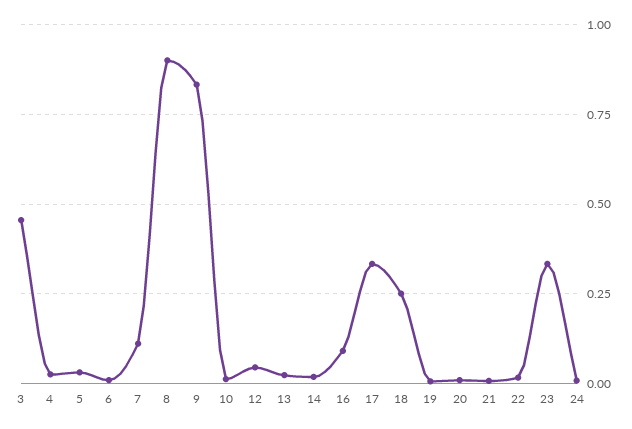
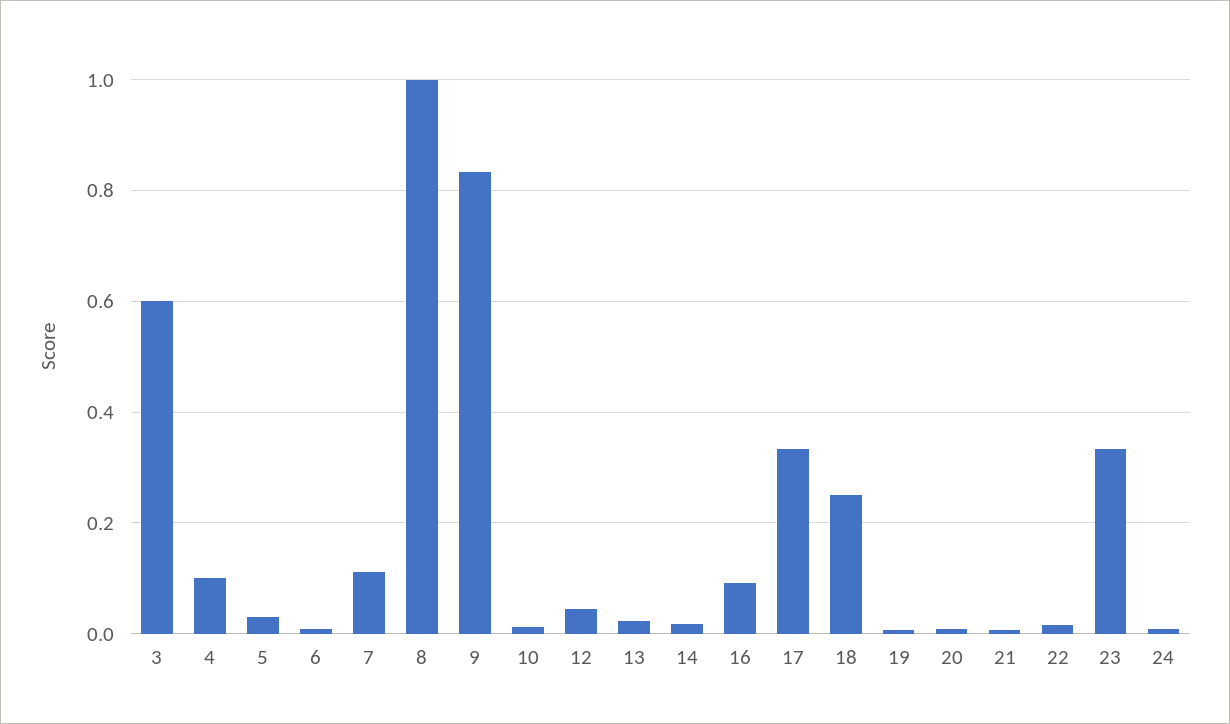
3: 0.45 -> 0.6
4: 0.025 -> 0.1
8: 0.9 -> 1

